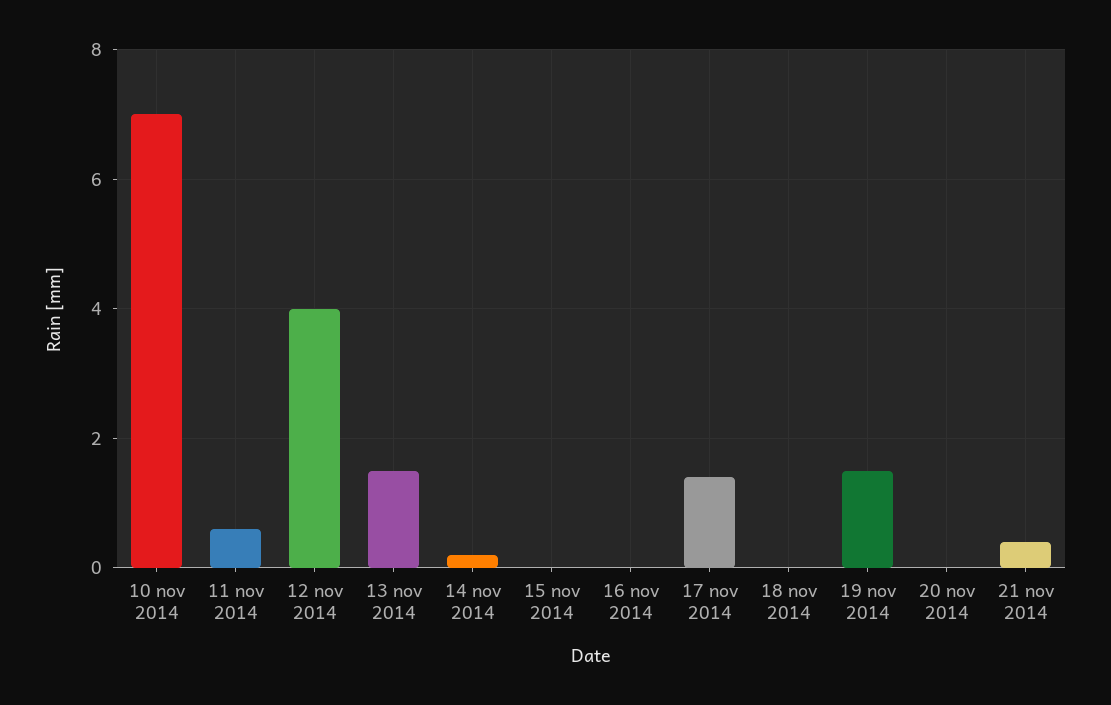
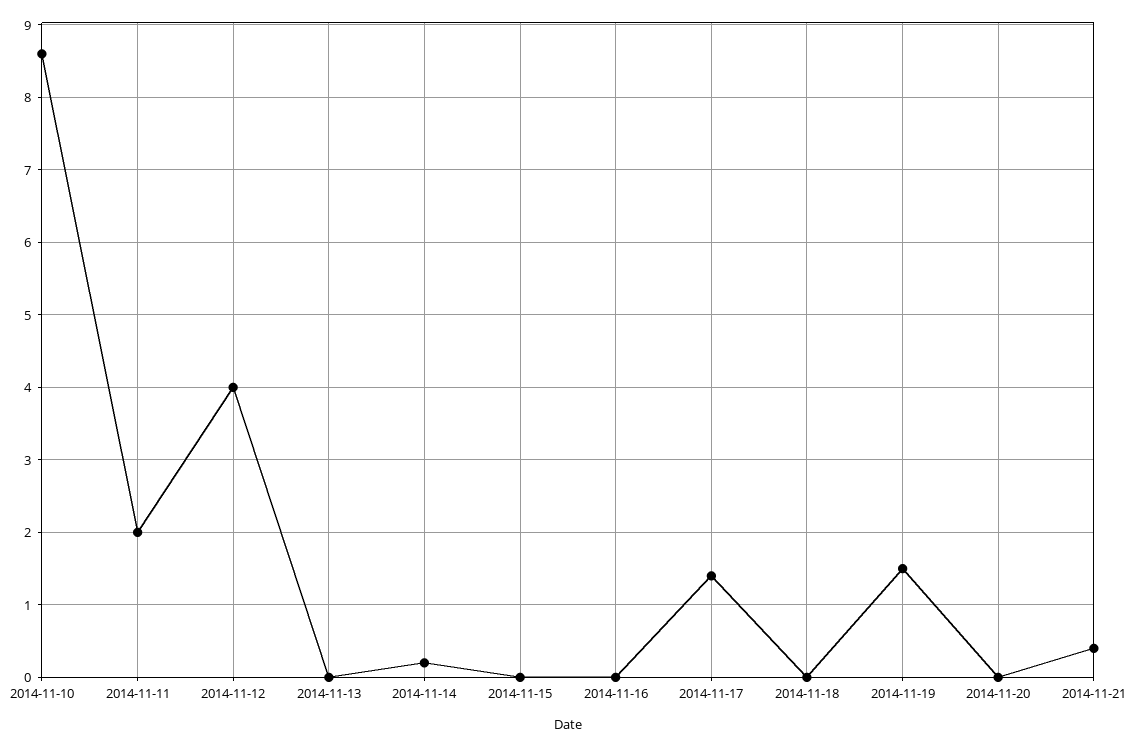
10 nov 2014: 7 -> 8.6
11 nov 2014: 0.5 -> 2
13 nov 2014: 1.5 -> 0

